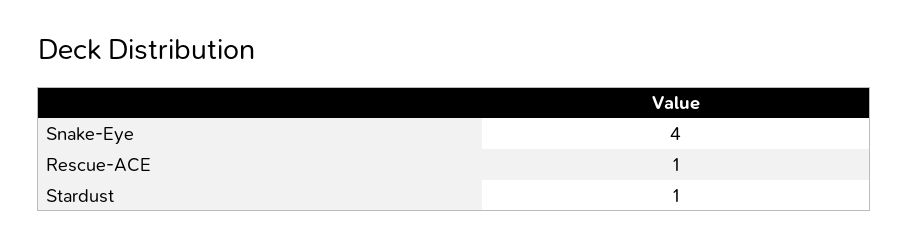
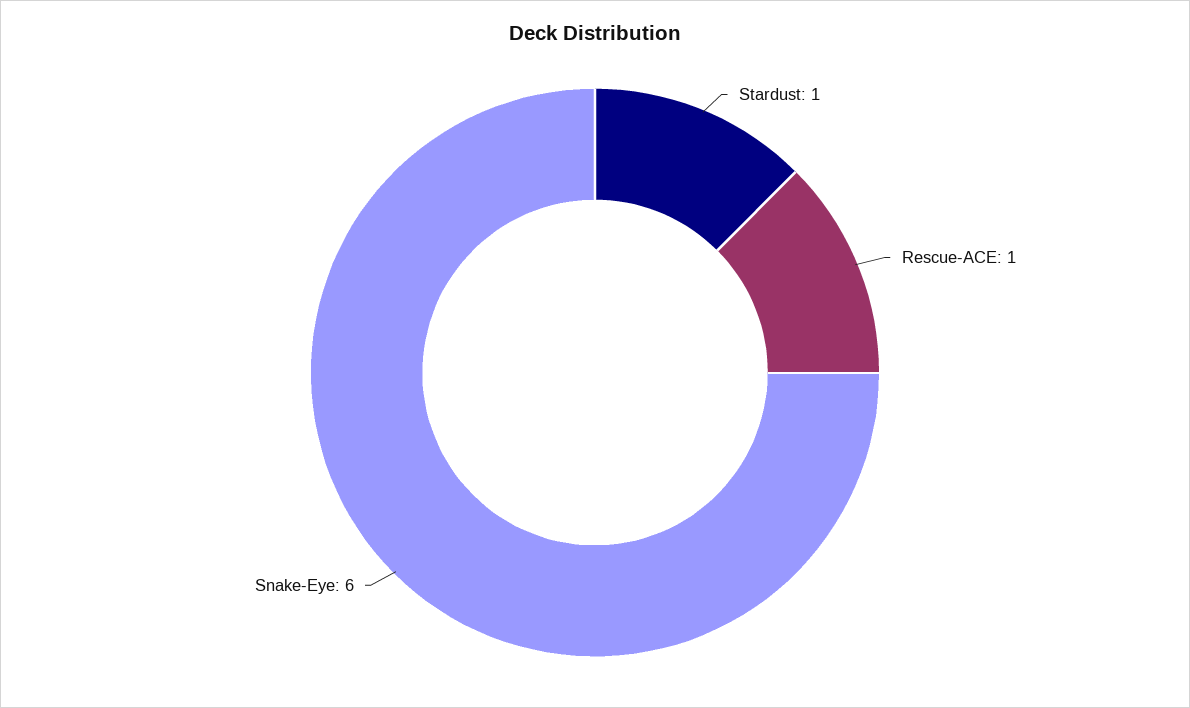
Snake-Eye: 4 -> 6

